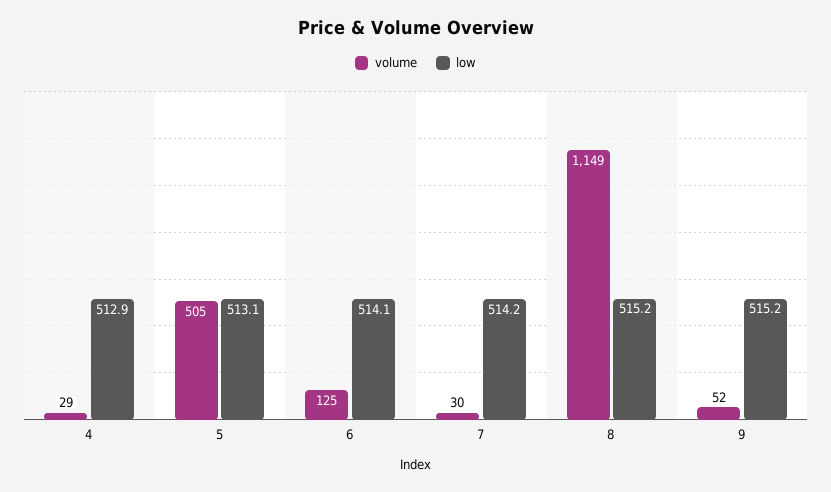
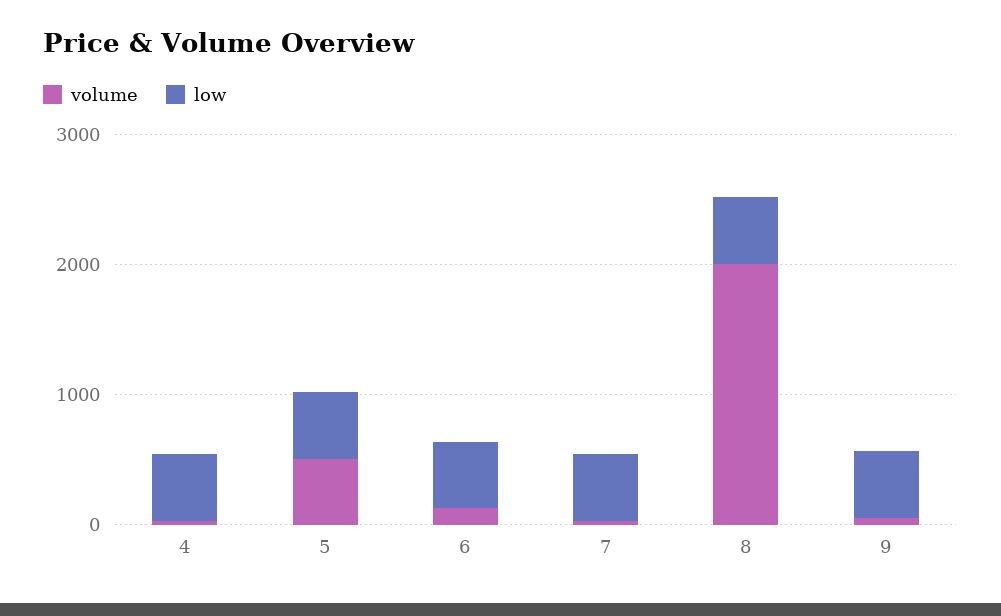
volume, 8: 1149 -> 2000

